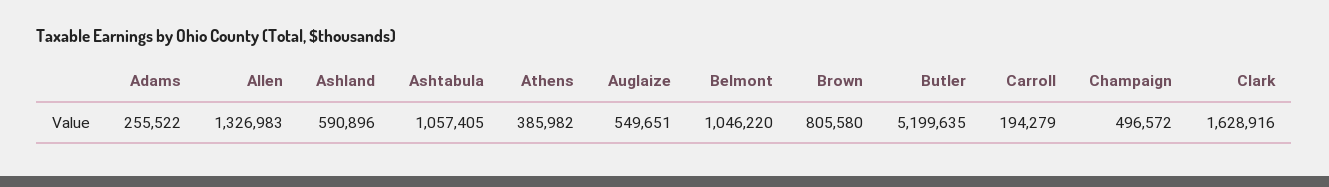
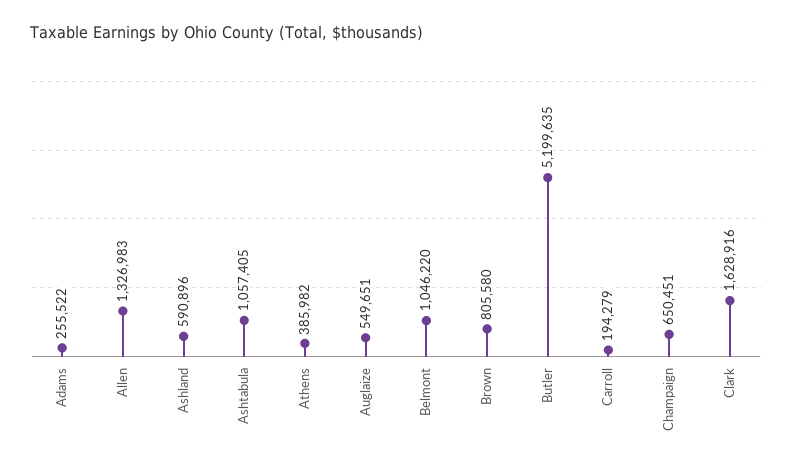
Champaign: 496572 -> 650451

